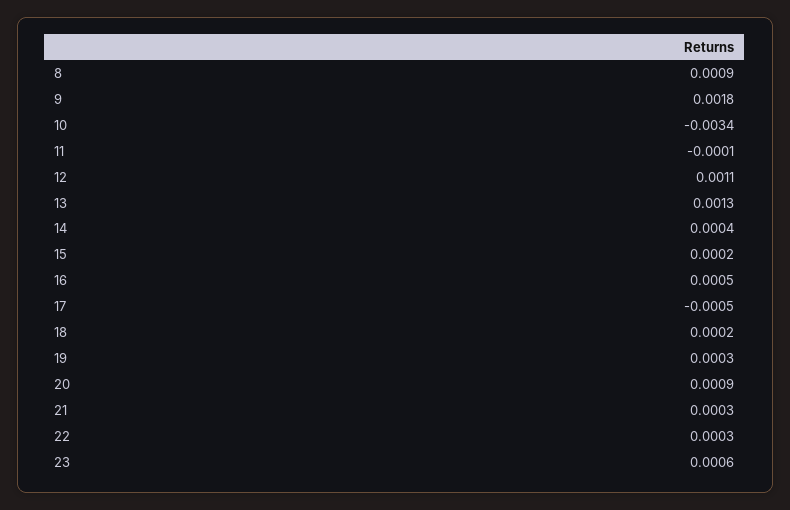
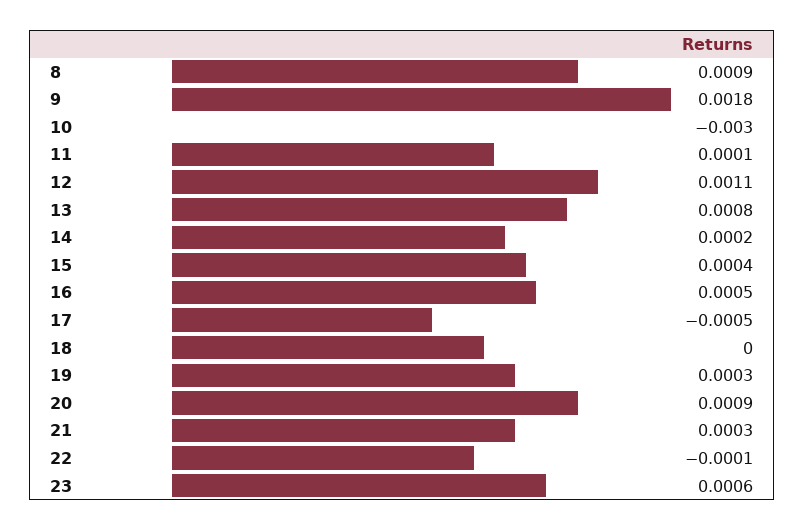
10: -0.0034 -> -0.003
11: -0.0001 -> 0.0001
13: 0.0013 -> 0.0008
14: 0.0004 -> 0.0002
15: 0.0002 -> 0.0004
18: 0.0002 -> 0
22: 0.0003 -> -0.0001

